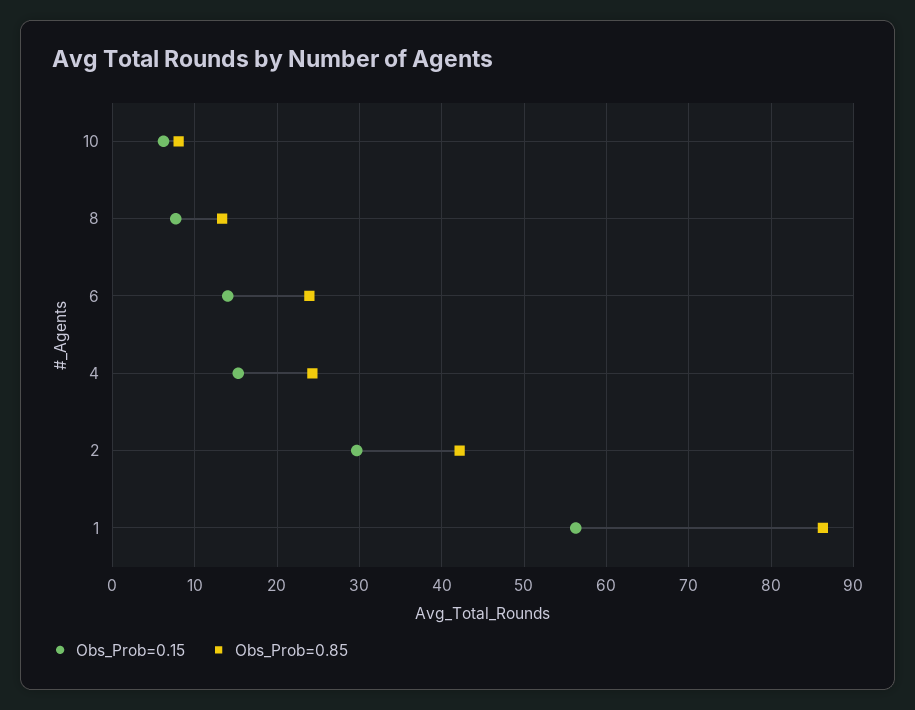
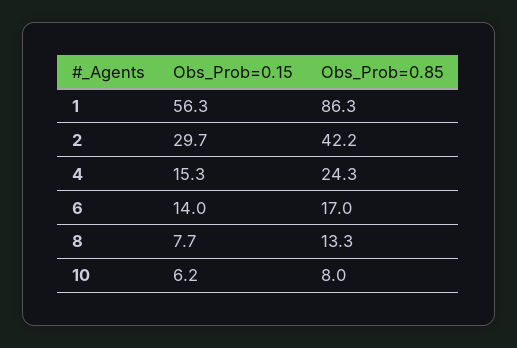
Obs_Prob=0.85, 6: 24 -> 17

